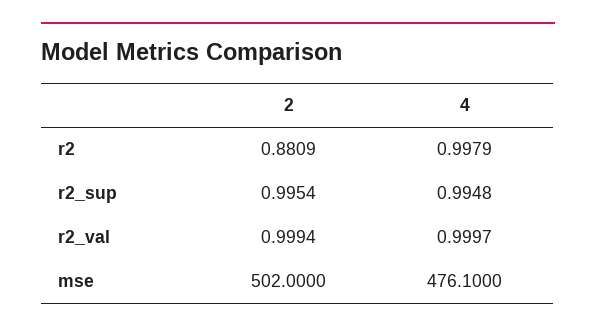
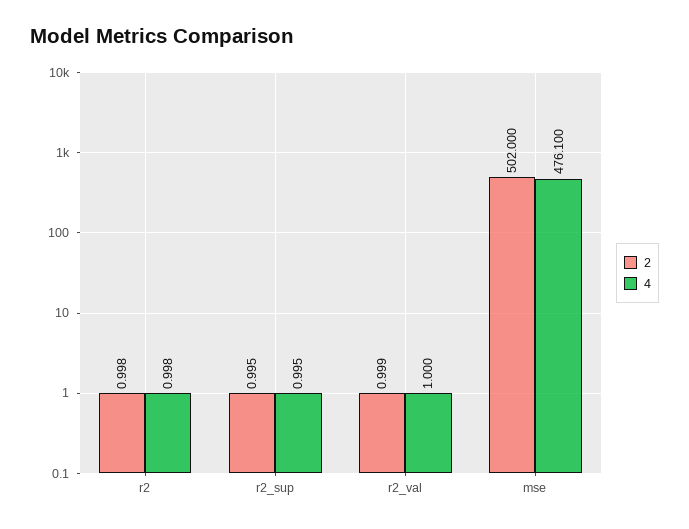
2, r2: 0.8809 -> 0.998

